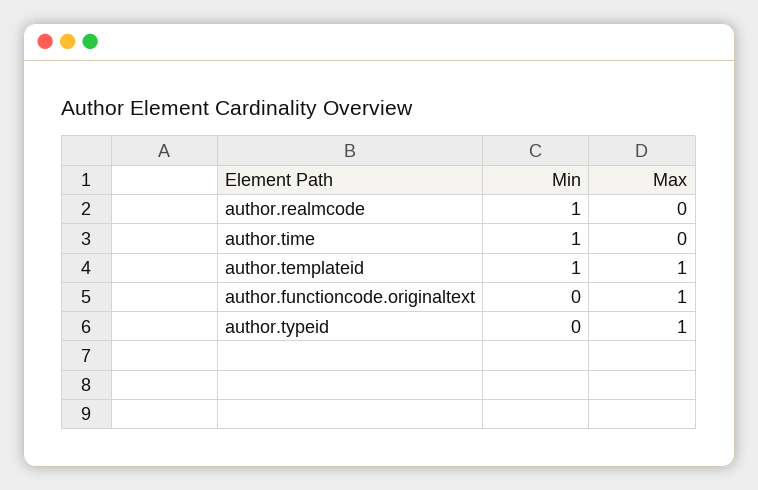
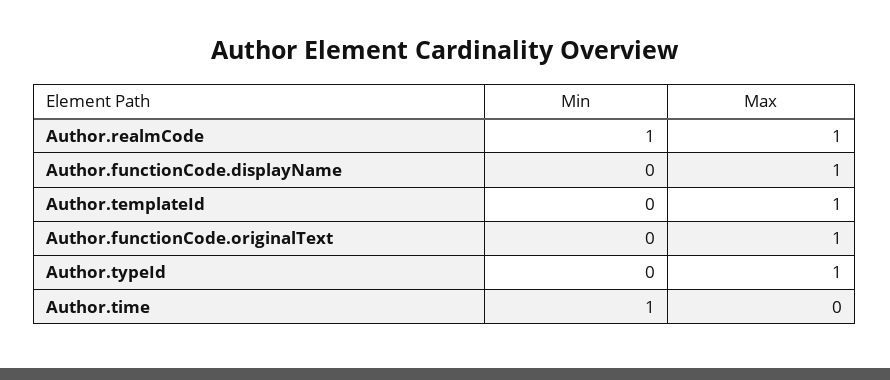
Max, author.realmcode: 0 -> 1
Min, author.templateid: 1 -> 0
Min, Author.functionCode.displayName: none -> 0
Max, Author.functionCode.displayName: none -> 1

